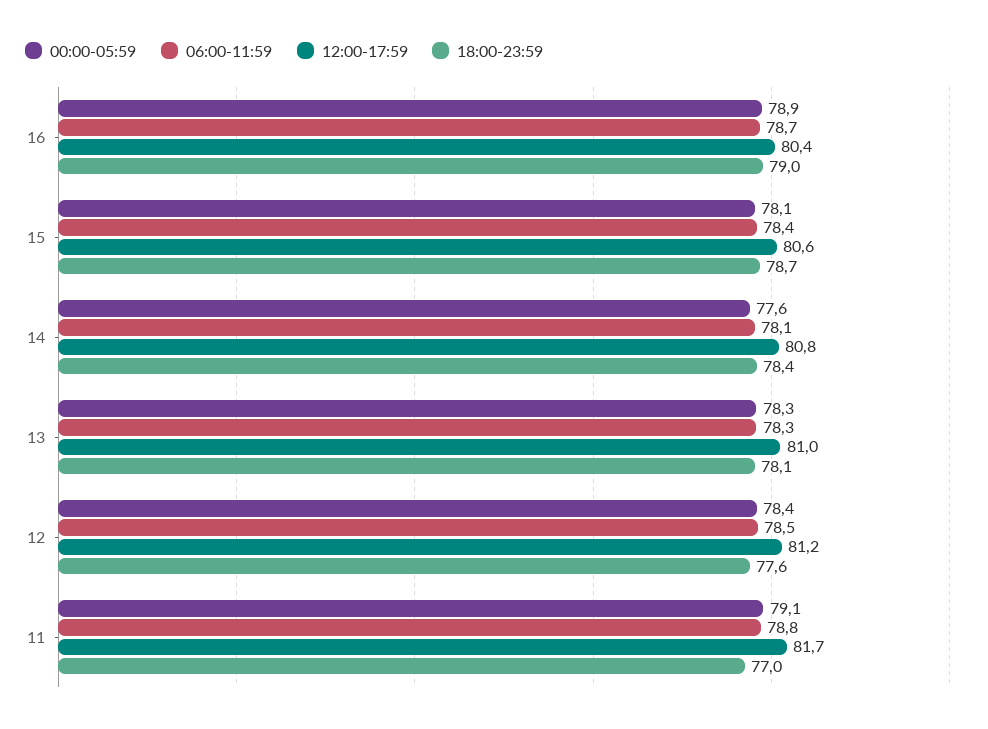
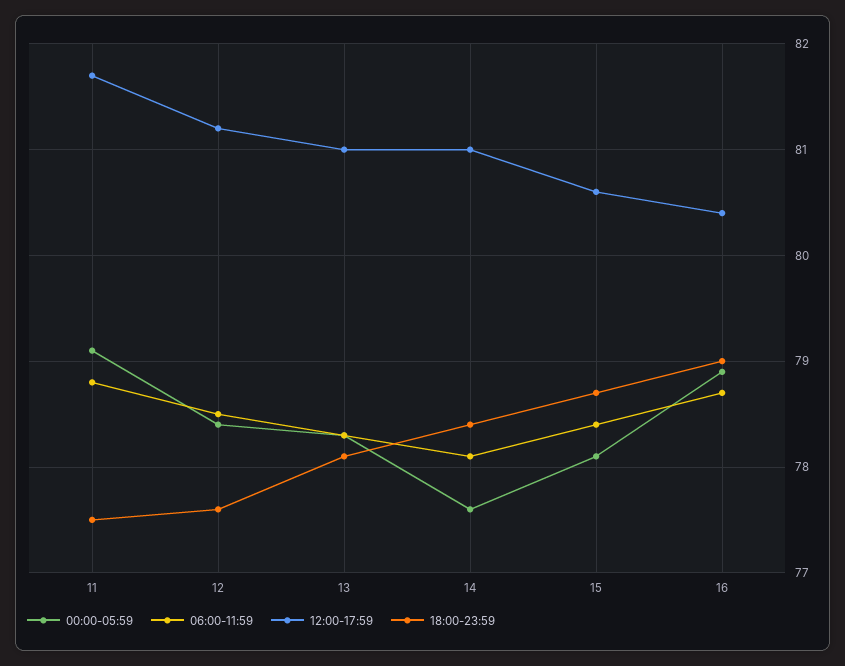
12:00-17:59, 14: 80.8 -> 81
18:00-23:59, 11: 77 -> 77.5

